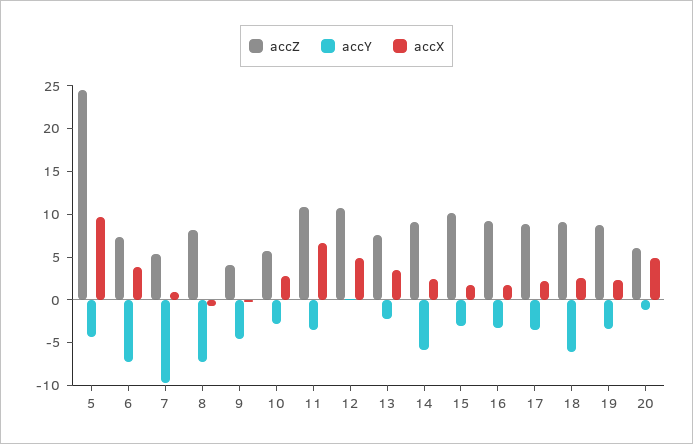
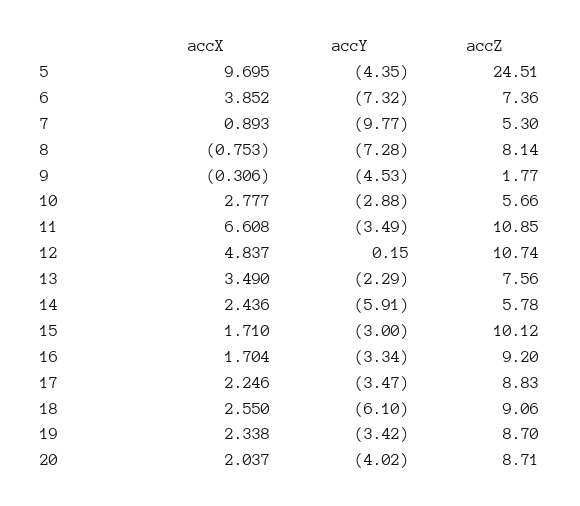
accZ, 9: 4 -> 1.77
accZ, 14: 9 -> 5.78
accZ, 20: 6 -> 8.71
accY, 20: -1 -> -4.02
accX, 20: 5 -> 2.037

